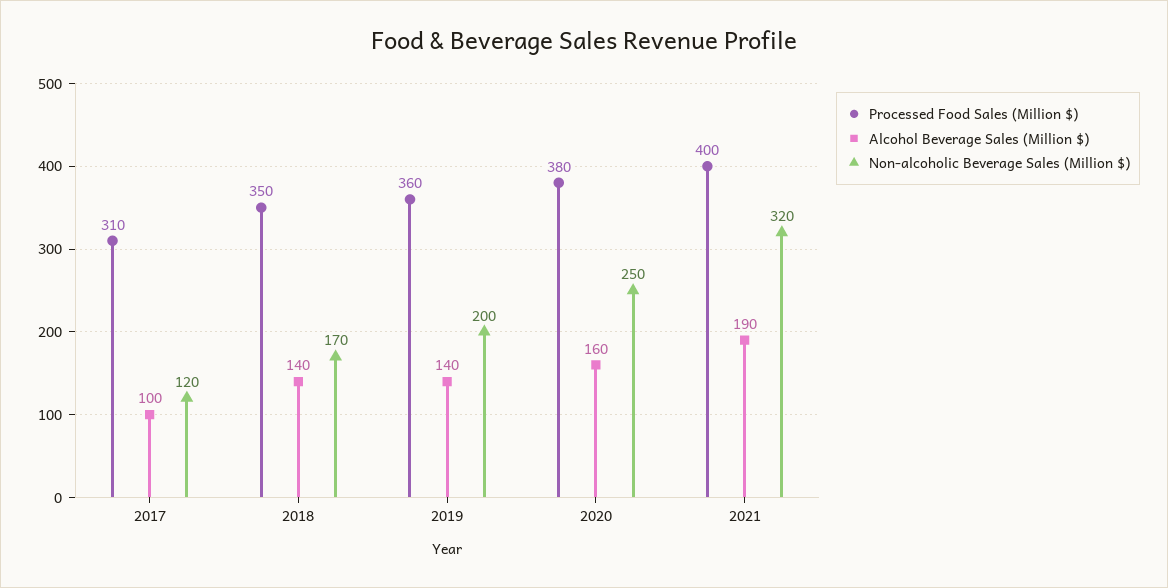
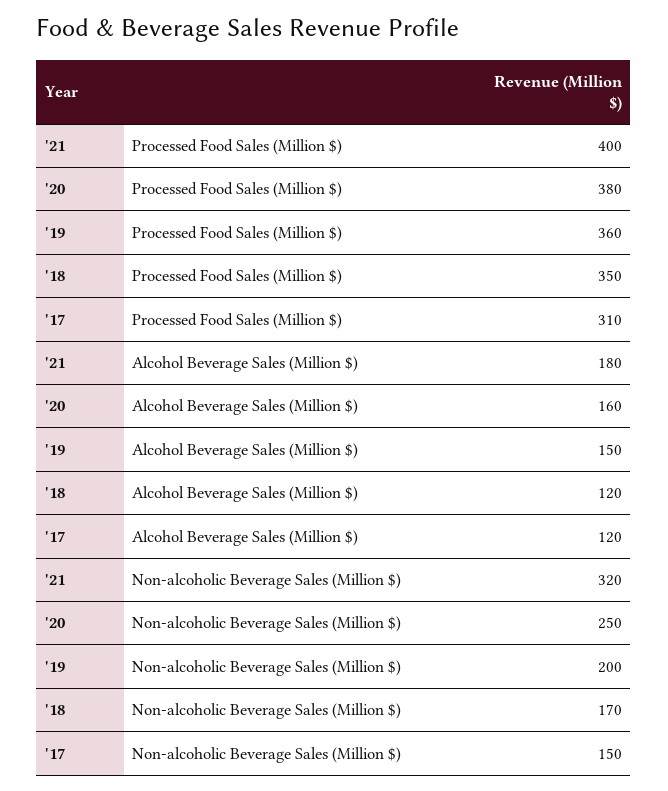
Alcohol Beverage Sales (Million $), 2017: 100 -> 120
Non-alcoholic Beverage Sales (Million $), 2017: 120 -> 150
Alcohol Beverage Sales (Million $), 2018: 140 -> 120
Alcohol Beverage Sales (Million $), 2019: 140 -> 150
Alcohol Beverage Sales (Million $), 2021: 190 -> 180

